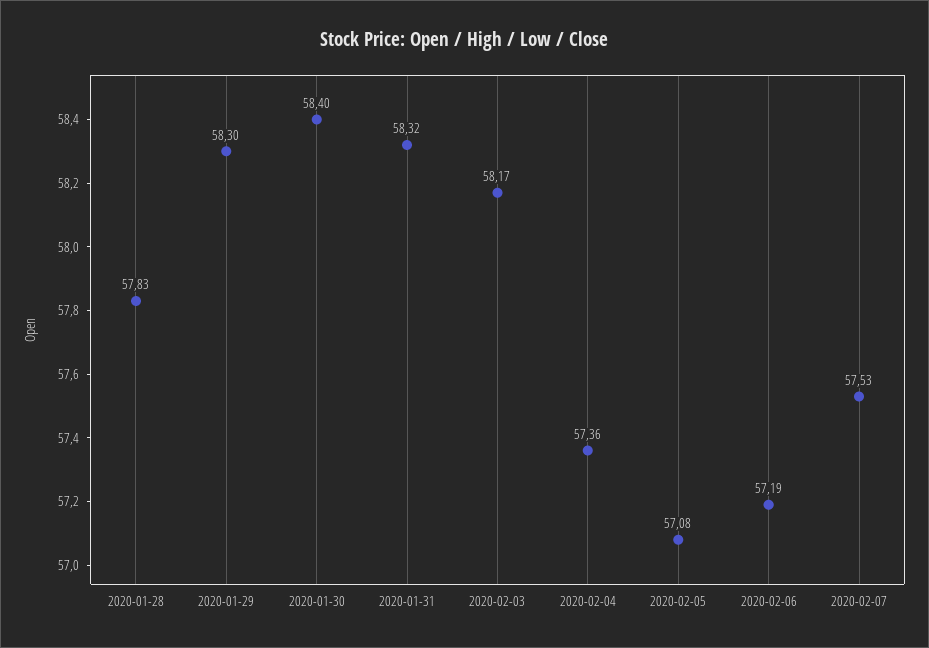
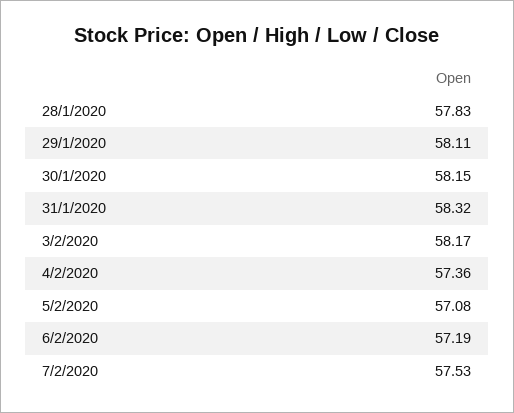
2020-01-29: 58.3 -> 58.11
2020-01-30: 58.4 -> 58.15

